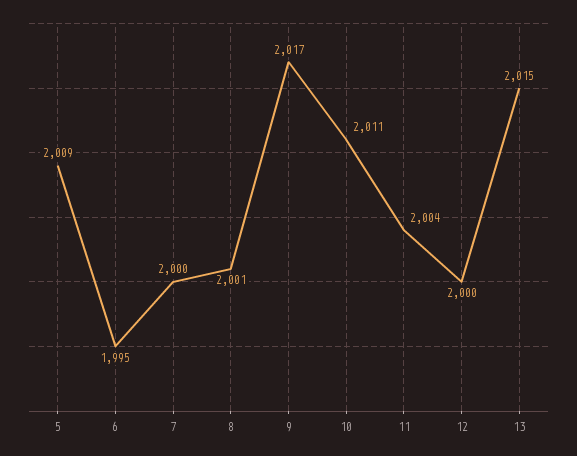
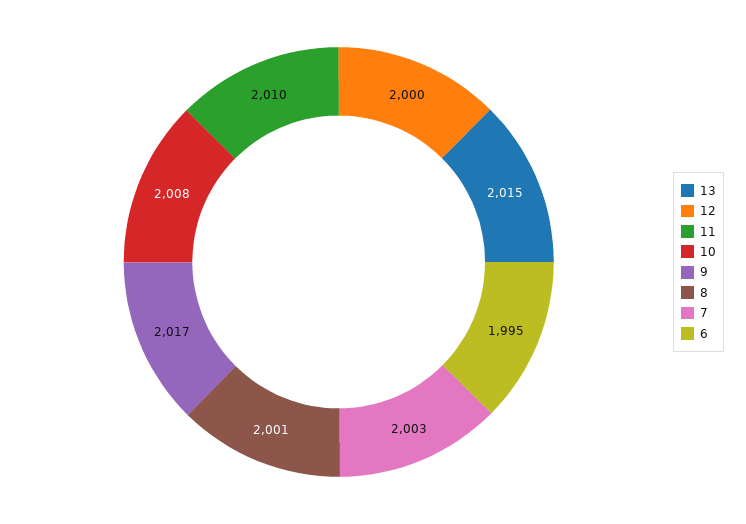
5: 2009 -> none
7: 2000 -> 2003
10: 2011 -> 2008
11: 2004 -> 2010

